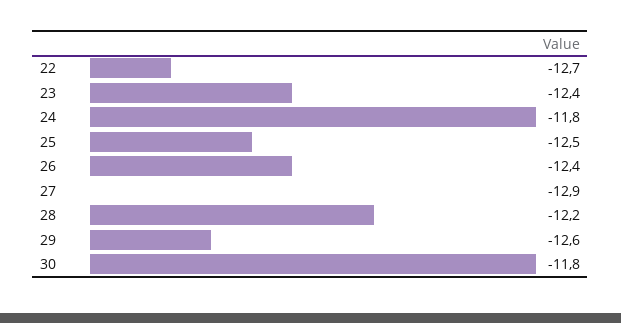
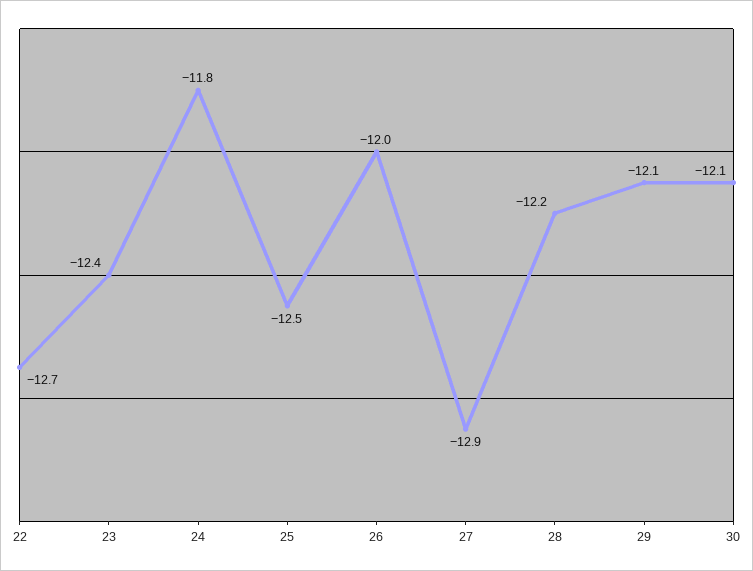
26: -12.4 -> -12
29: -12.6 -> -12.1
30: -11.8 -> -12.1

